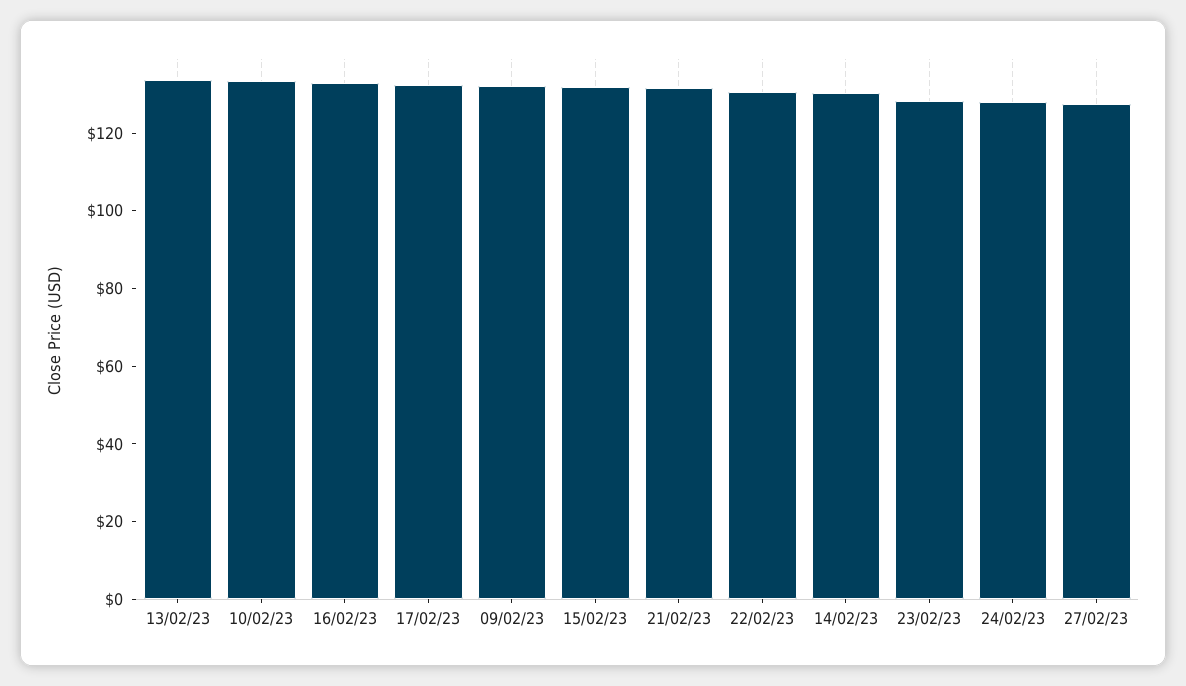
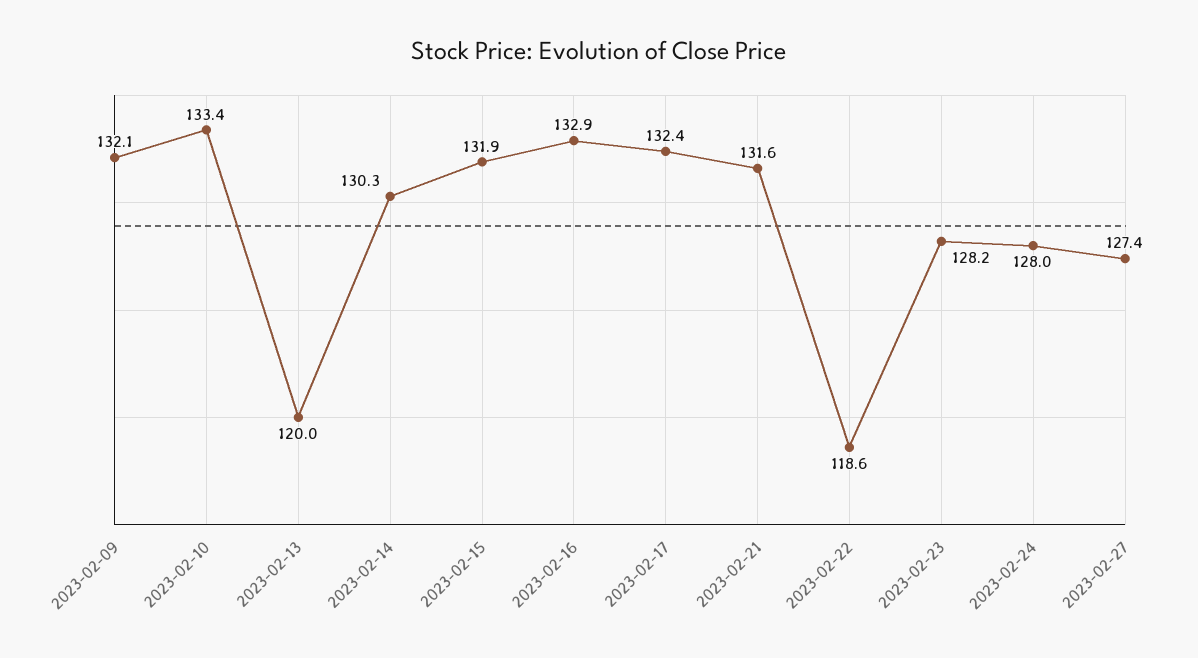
13/02/23: 135 -> 120
22/02/23: 130 -> 118.6

